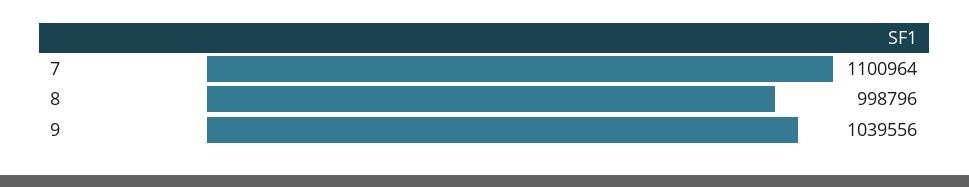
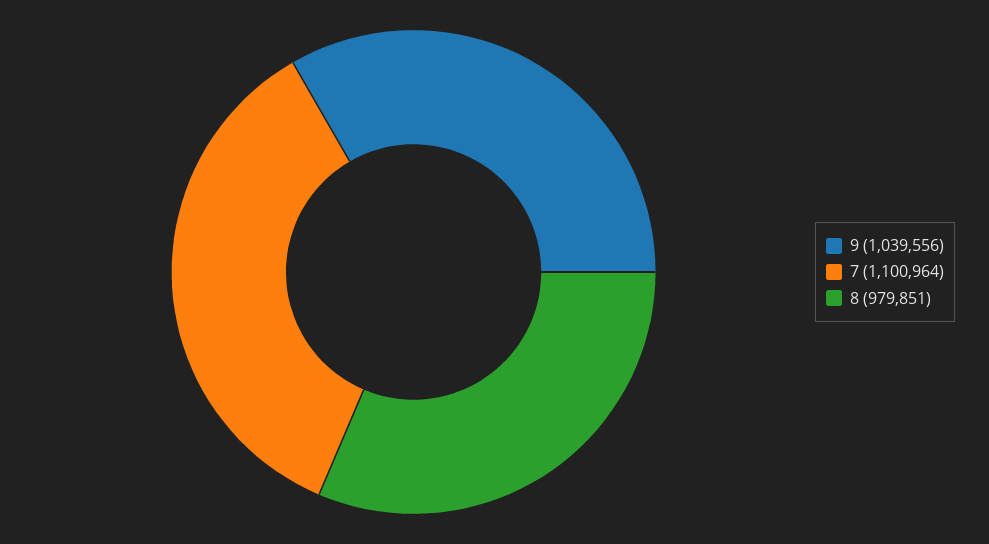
8: 998796 -> 979851

